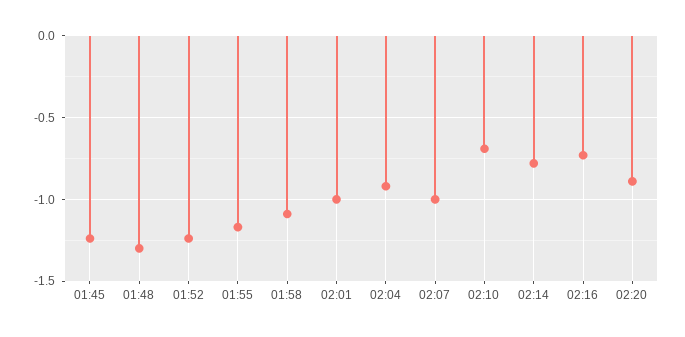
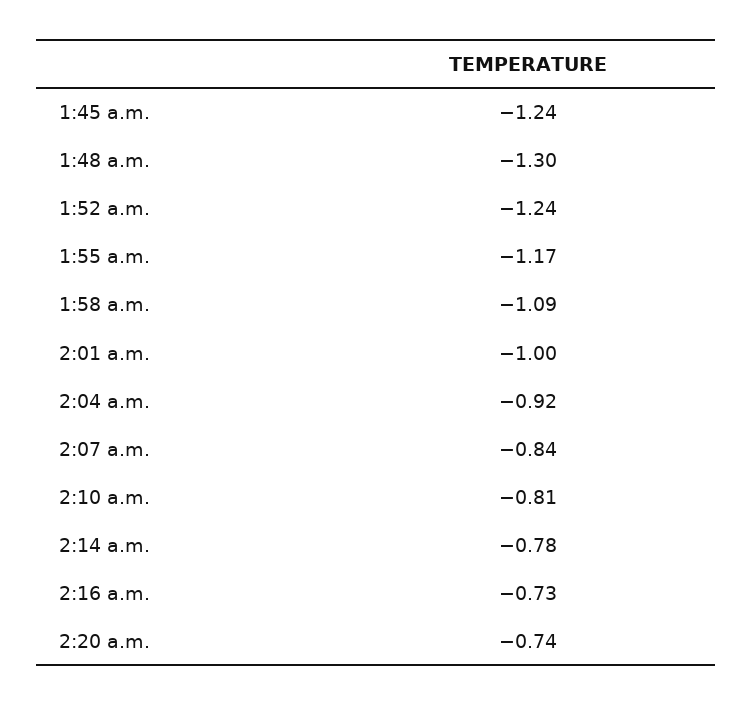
02:07: -1 -> -0.84
02:10: -0.7 -> -0.81
02:20: -0.9 -> -0.74

